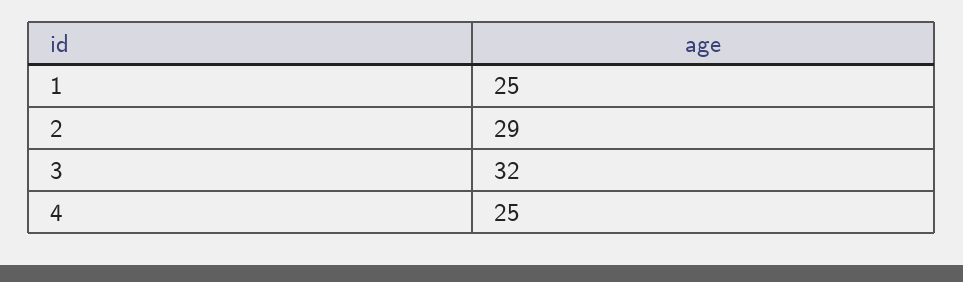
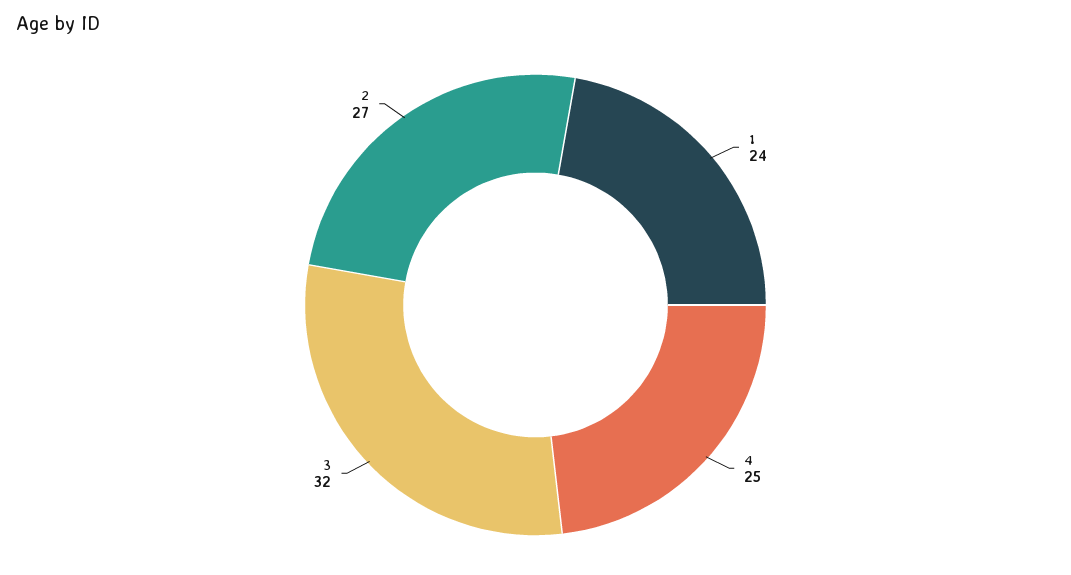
1: 25 -> 24
2: 29 -> 27

